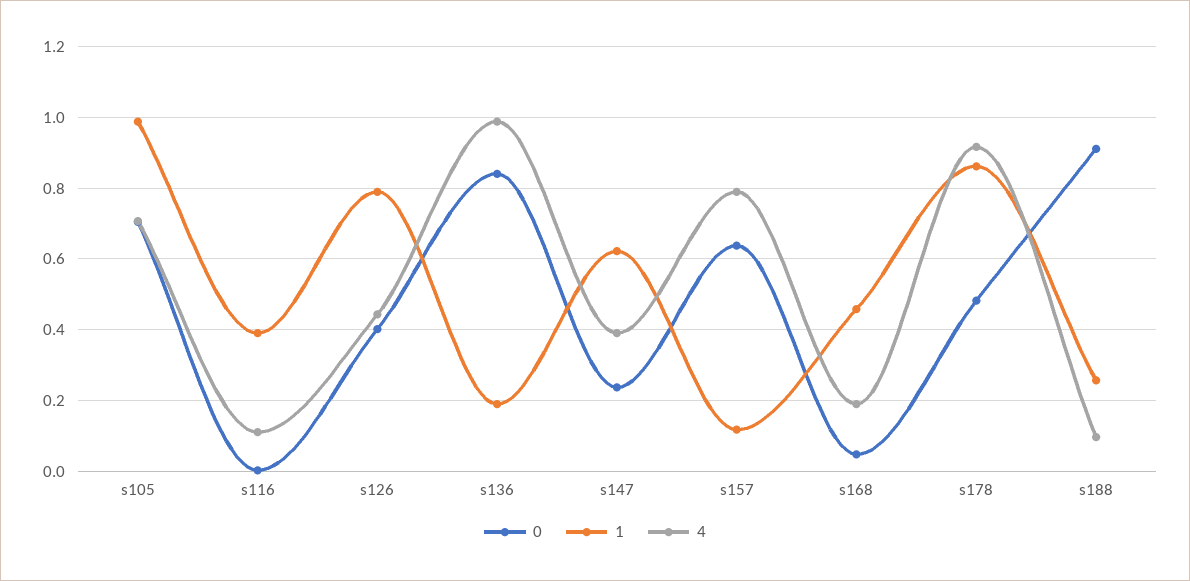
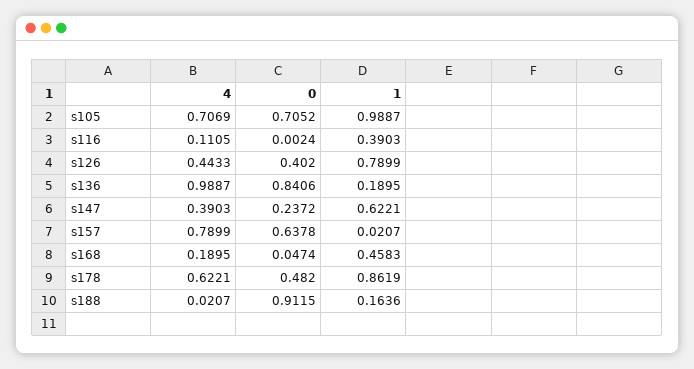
1, s157: 0.12 -> 0.0207
4, s178: 0.92 -> 0.6221
1, s188: 0.26 -> 0.1636
4, s188: 0.1 -> 0.0207

